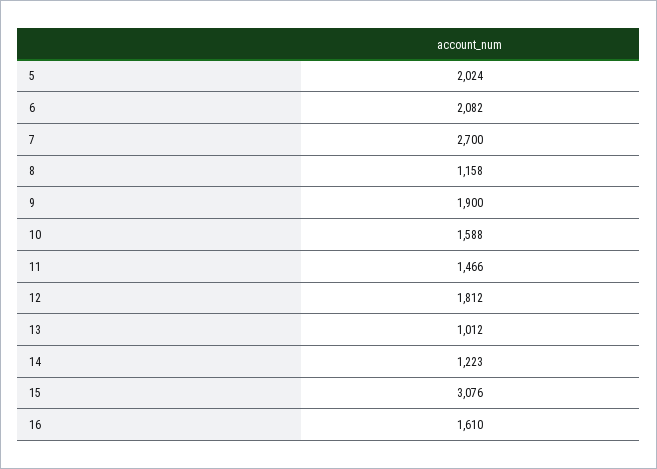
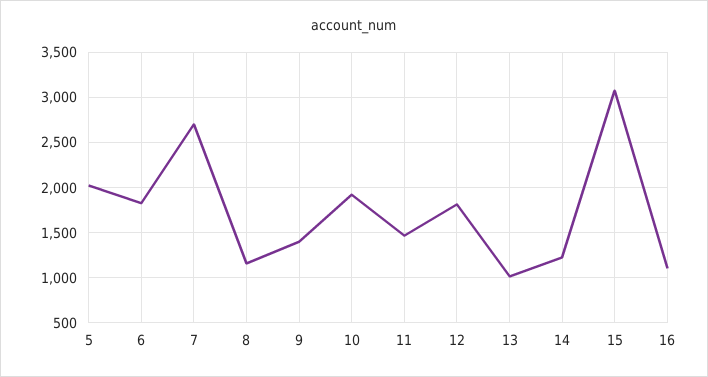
6: 2082 -> 1800
9: 1900 -> 1400
10: 1588 -> 1900
16: 1610 -> 1100

